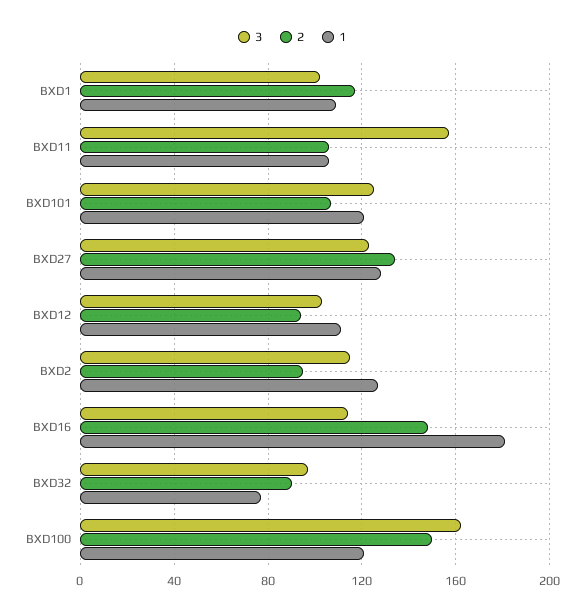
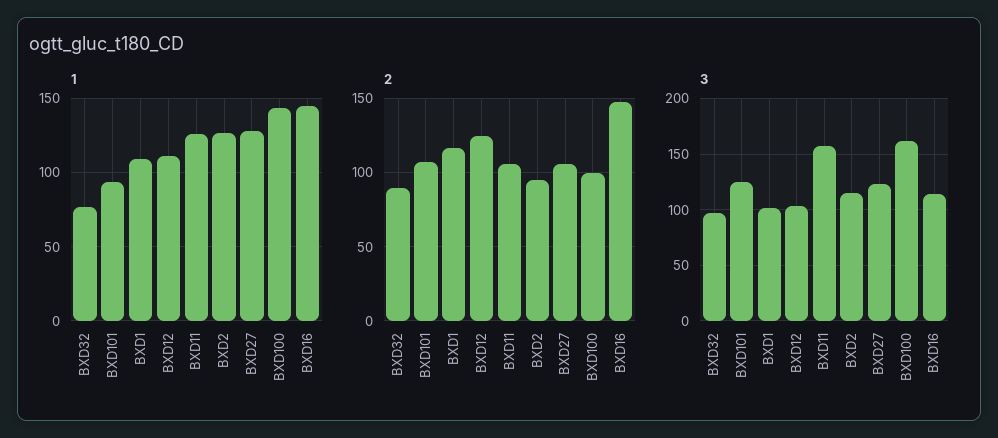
1, BXD11: 105 -> 125
1, BXD101: 120 -> 95
2, BXD27: 135 -> 105
2, BXD12: 95 -> 125
1, BXD16: 180 -> 145
2, BXD100: 150 -> 100
1, BXD100: 120 -> 145

